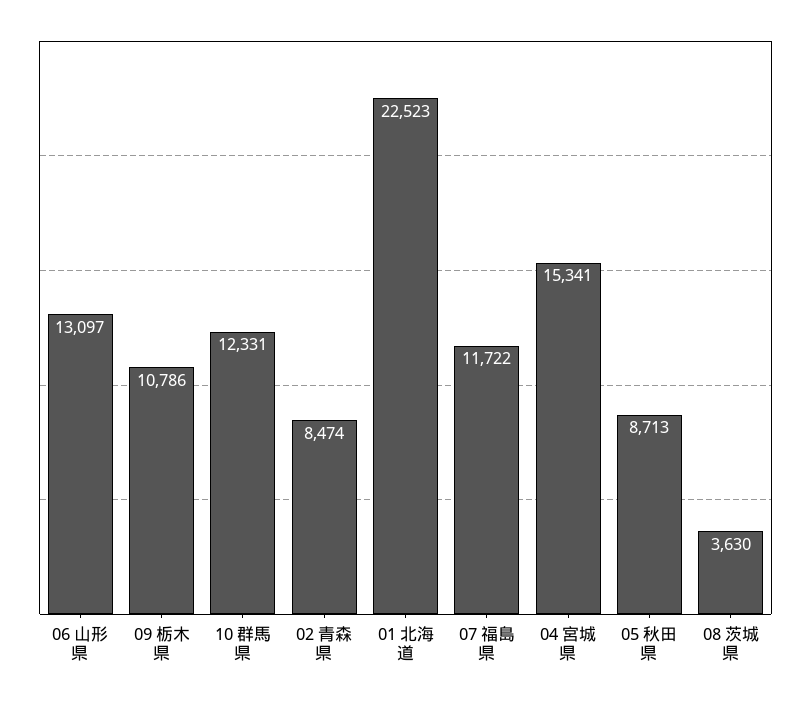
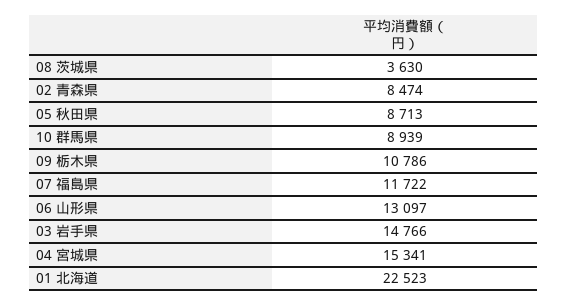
10 群馬県: 12331 -> 8939
03 岩手県: none -> 14766

